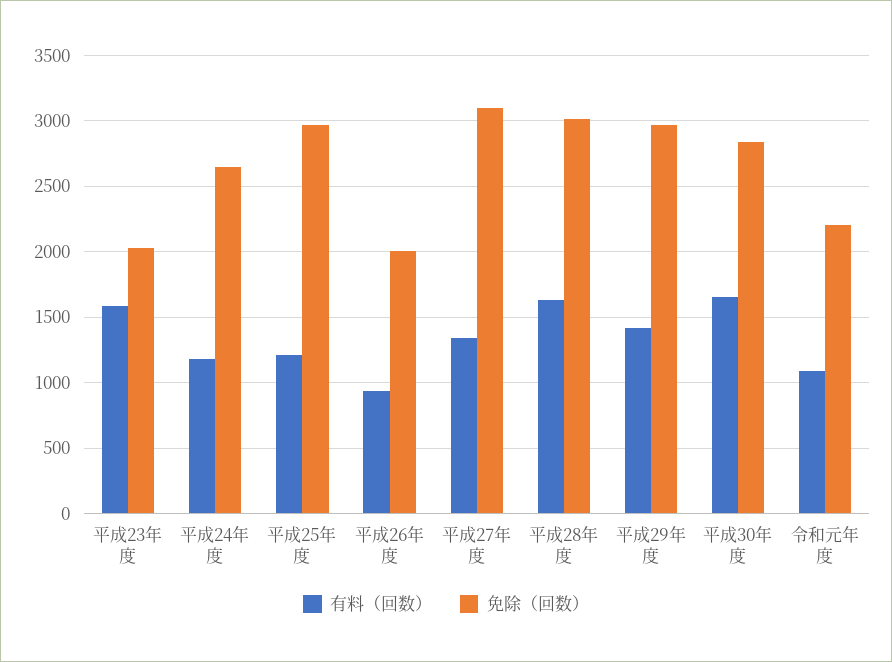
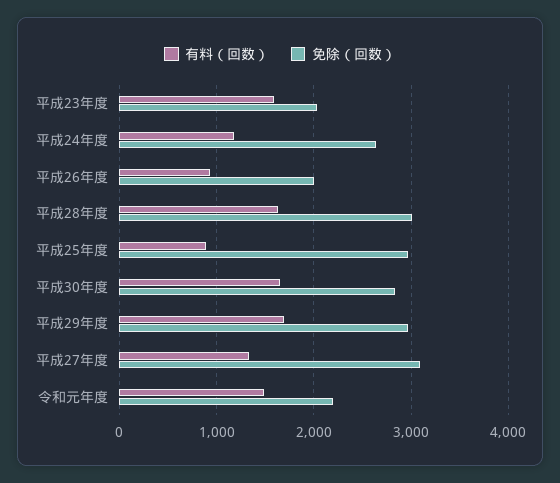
有料（回数）, 平成25年度: 1200 -> 900
有料（回数）, 平成29年度: 1400 -> 1700
有料（回数）, 令和元年度: 1100 -> 1500

